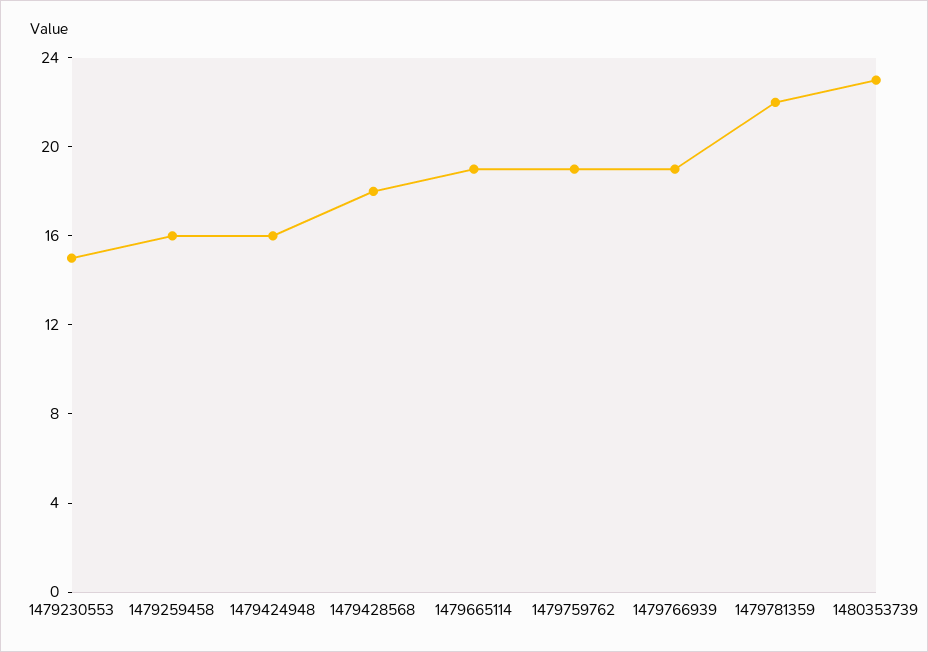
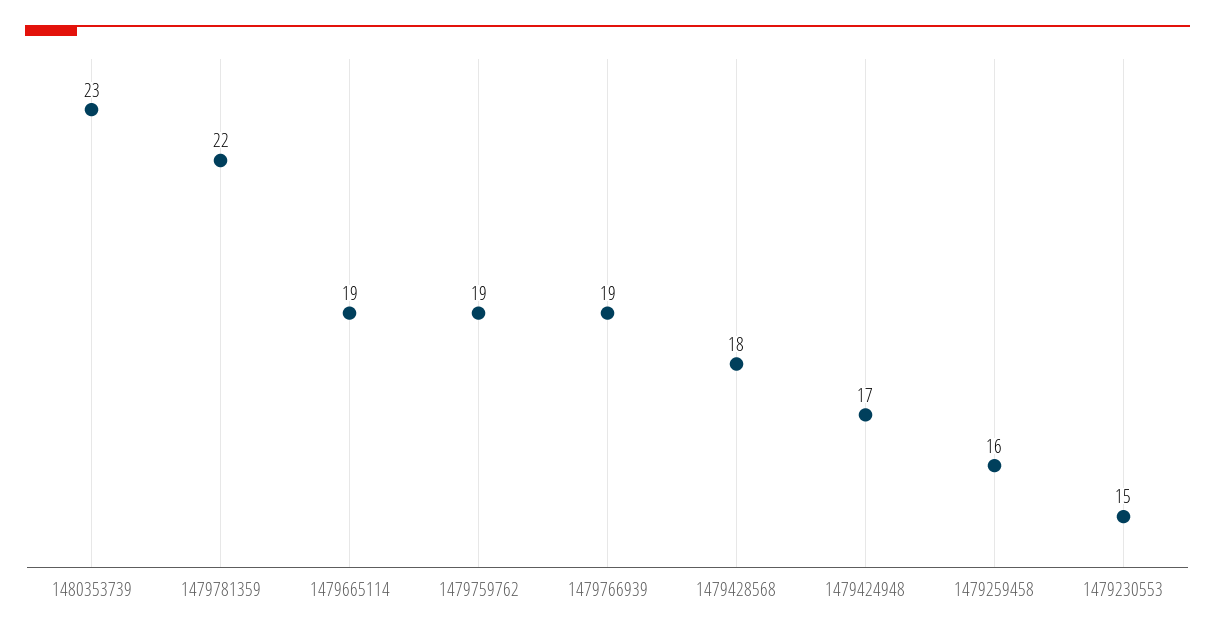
1479424948: 16 -> 17

